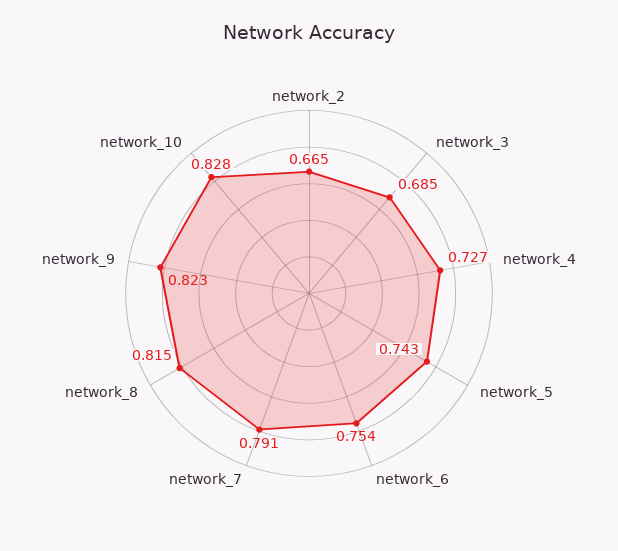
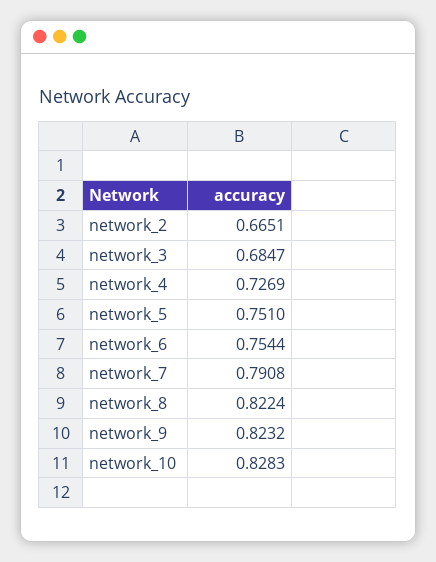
network_5: 0.743 -> 0.751
network_8: 0.815 -> 0.8224

